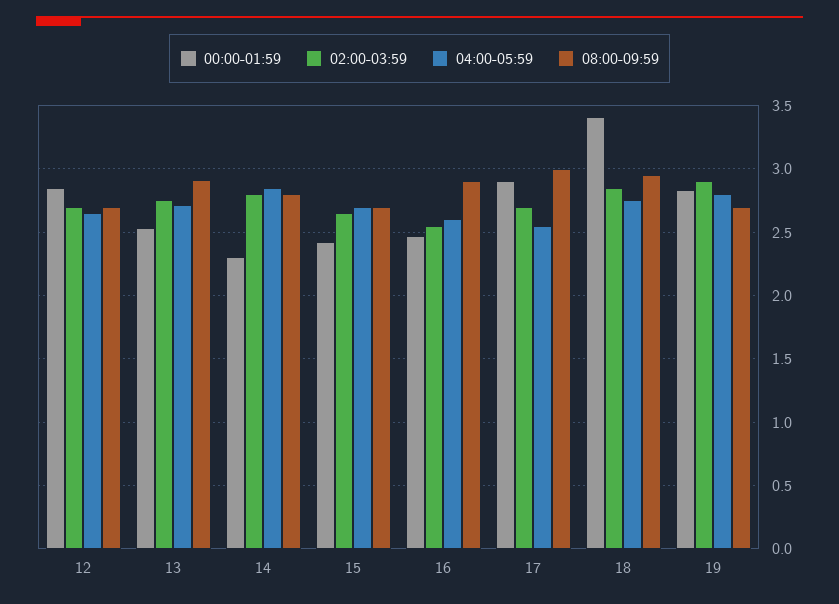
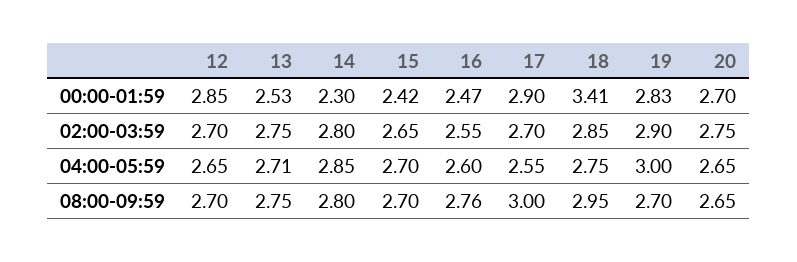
08:00-09:59, 13: 2.9 -> 2.75
08:00-09:59, 16: 2.9 -> 2.76
04:00-05:59, 19: 2.8 -> 3
00:00-01:59, 20: none -> 2.7
02:00-03:59, 20: none -> 2.75
04:00-05:59, 20: none -> 2.65
08:00-09:59, 20: none -> 2.65

